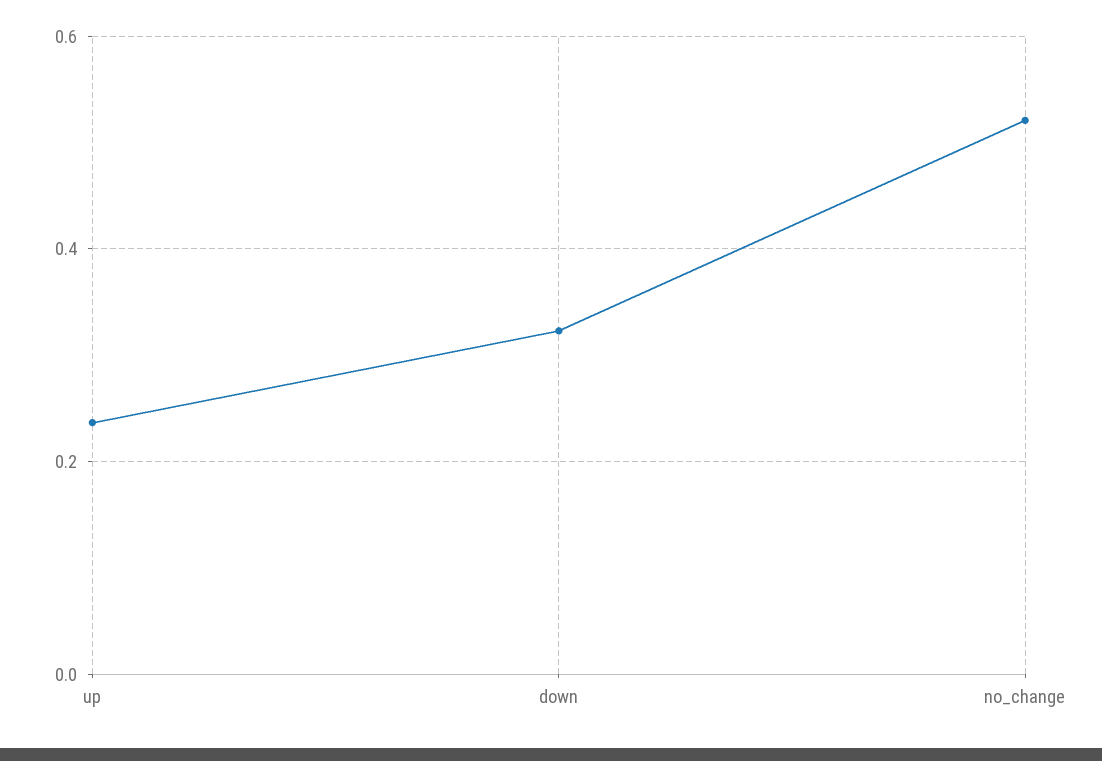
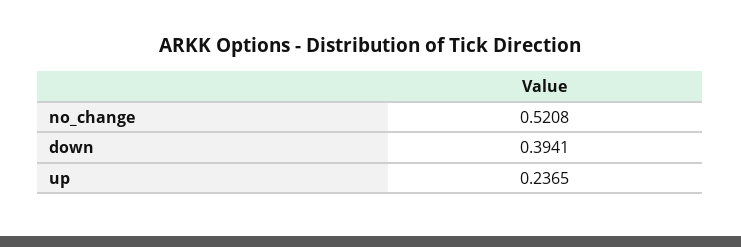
down: 0.32 -> 0.3941

